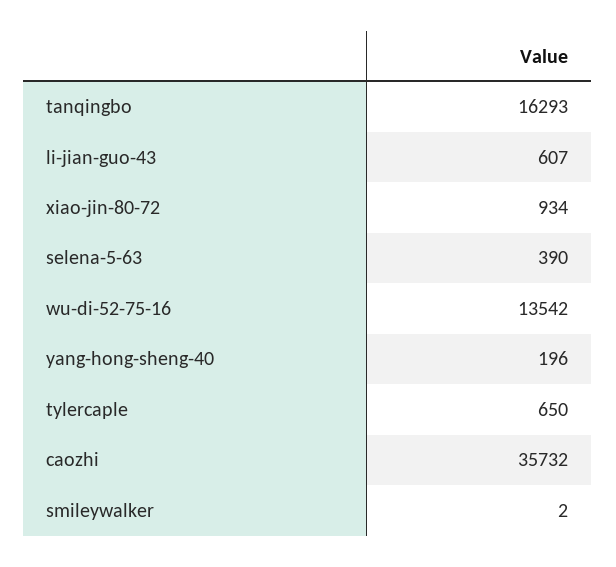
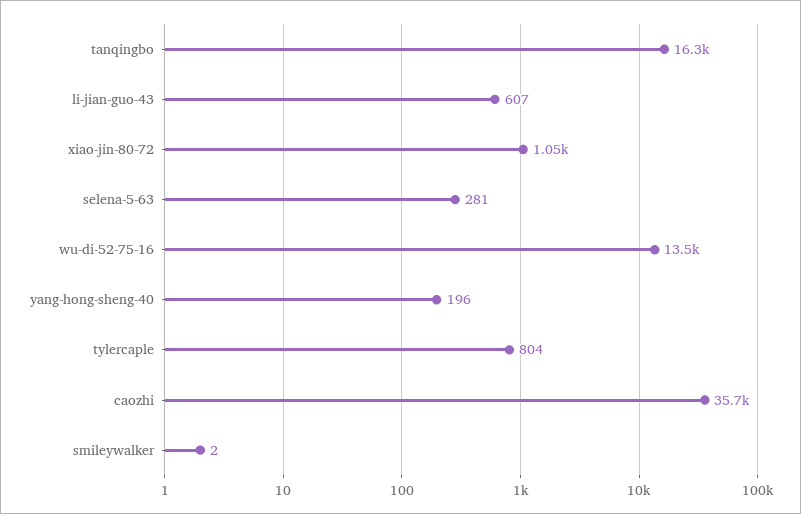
xiao-jin-80-72: 934 -> 1050
selena-5-63: 390 -> 281
tylercaple: 650 -> 804

